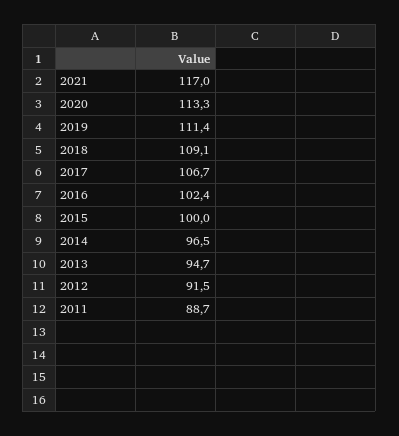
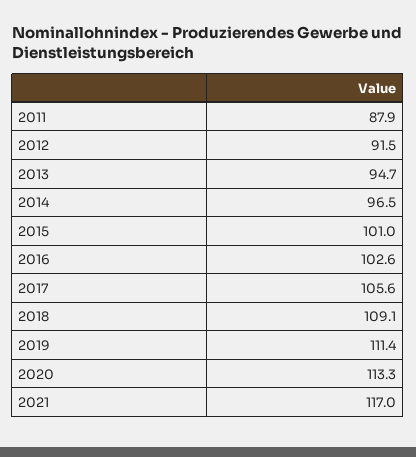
2017: 106.7 -> 105.6
2016: 102.4 -> 102.6
2015: 100 -> 101
2011: 88.7 -> 87.9

